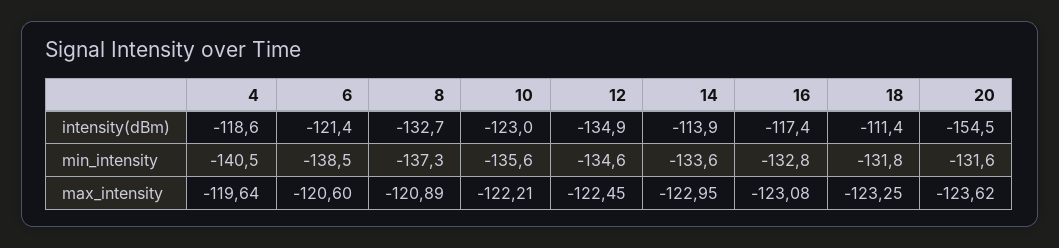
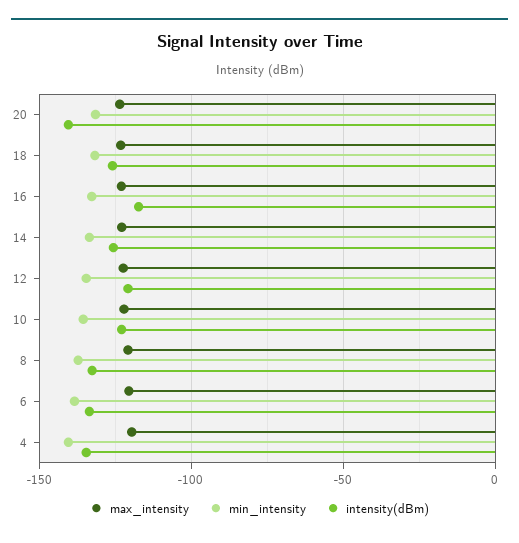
intensity(dBm), 4: -118.6 -> -135
intensity(dBm), 6: -121.4 -> -135
intensity(dBm), 12: -134.9 -> -120
intensity(dBm), 14: -113.9 -> -125
intensity(dBm), 18: -111.4 -> -125
intensity(dBm), 20: -154.5 -> -140

